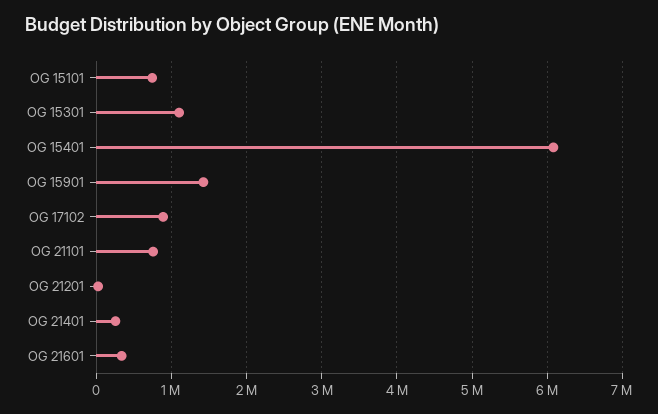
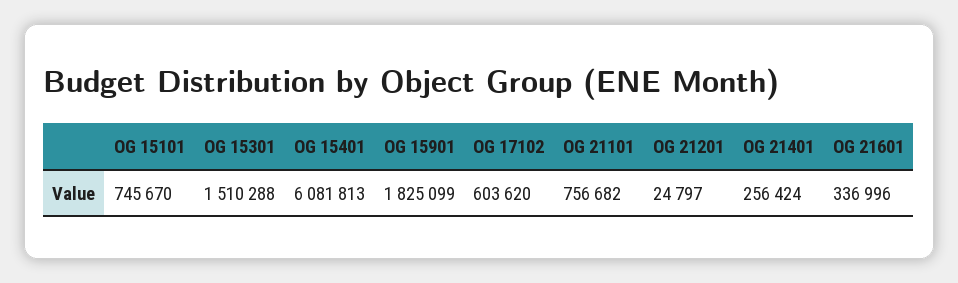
OG 15301: 1100000 -> 1510288
OG 15901: 1400000 -> 1825099
OG 17102: 900000 -> 603620

